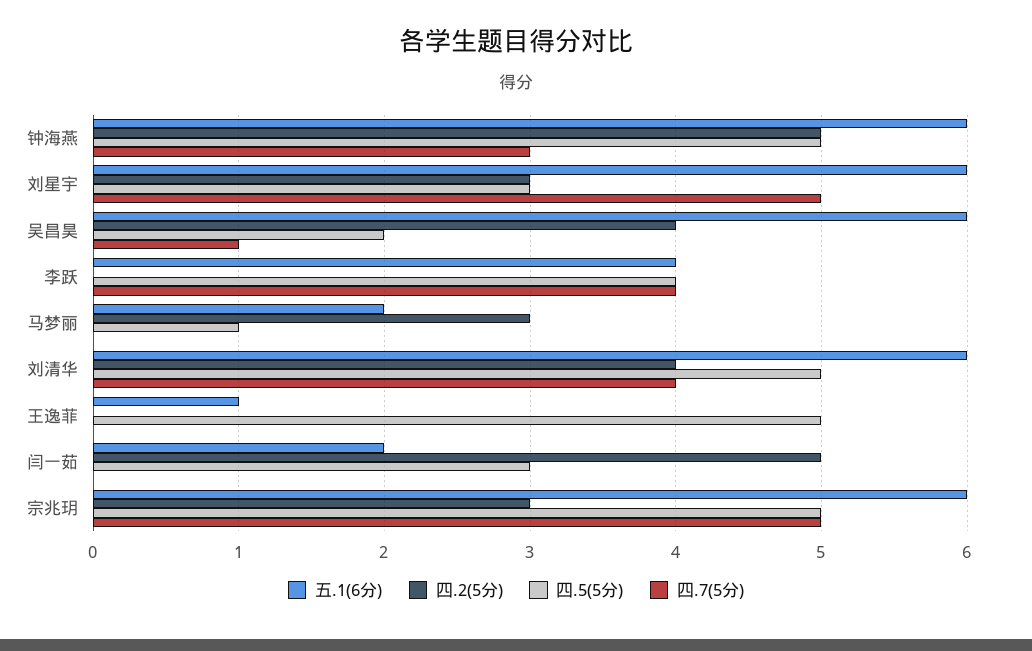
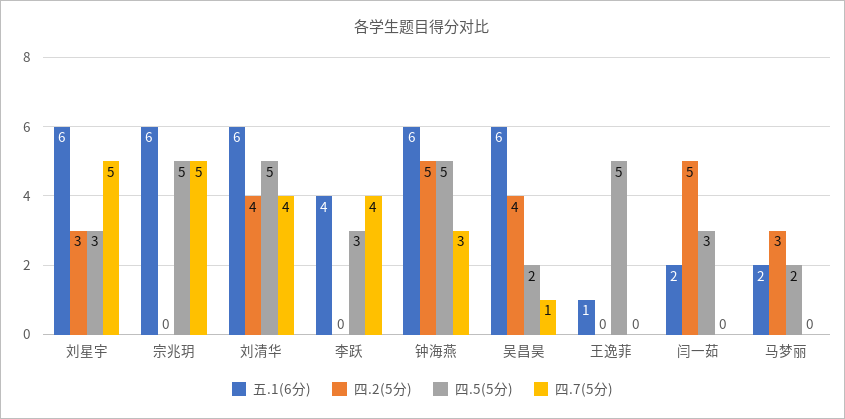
四.5(5分), 李跃: 4 -> 3
四.5(5分), 马梦丽: 1 -> 2
四.2(5分), 宗兆玥: 3 -> 0

